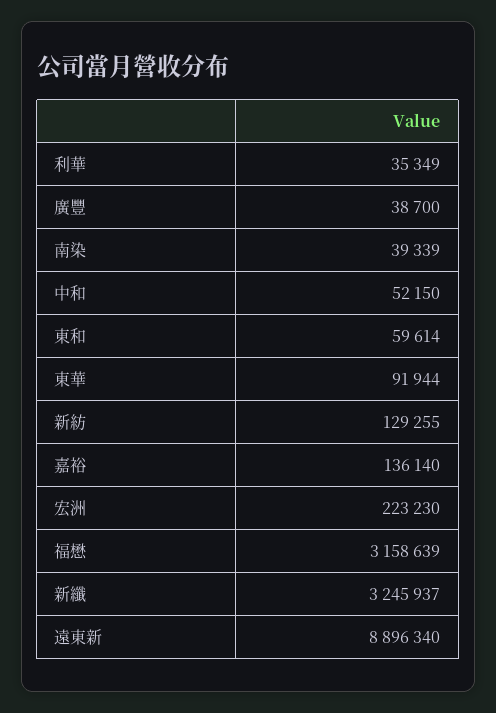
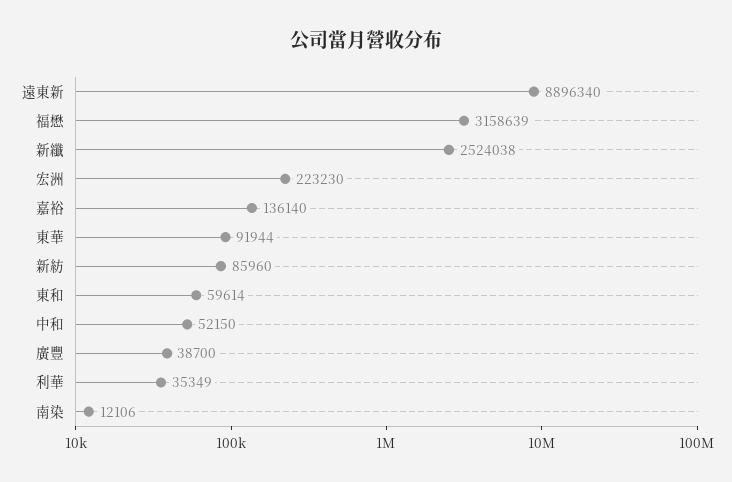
南染: 39339 -> 12106
新紡: 129255 -> 85960
新纖: 3245937 -> 2524038

